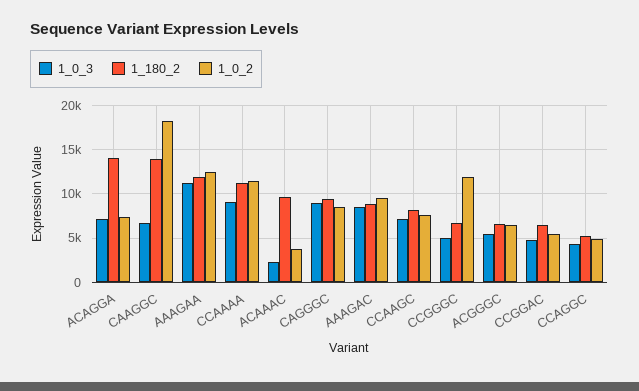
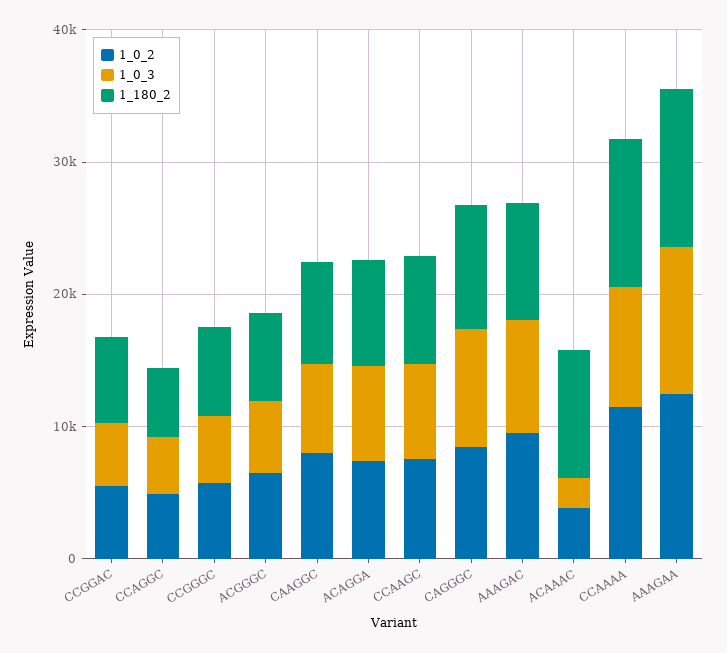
1_180_2, ACAGGA: 14000 -> 8000
1_180_2, CAAGGC: 14000 -> 8000
1_0_2, CAAGGC: 18000 -> 8000
1_0_2, CCGGGC: 12000 -> 6000

